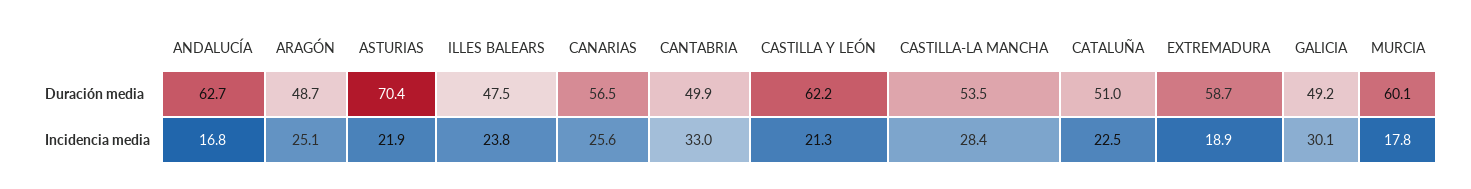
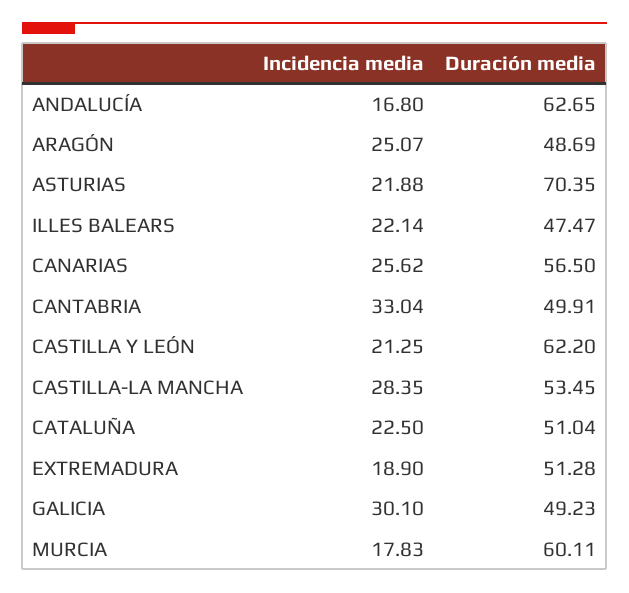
EXTREMADURA, Duración media: 58.7 -> 51.28
ILLES BALEARS, Incidencia media: 23.8 -> 22.14

